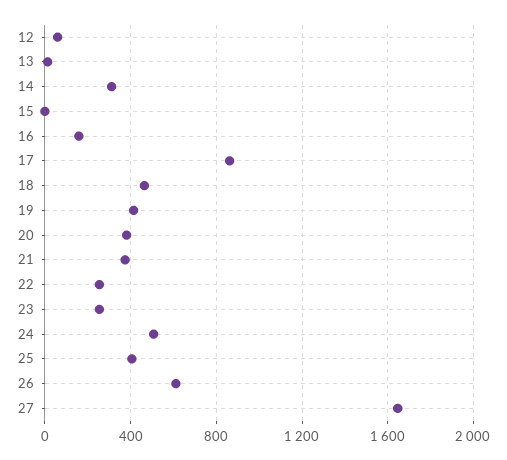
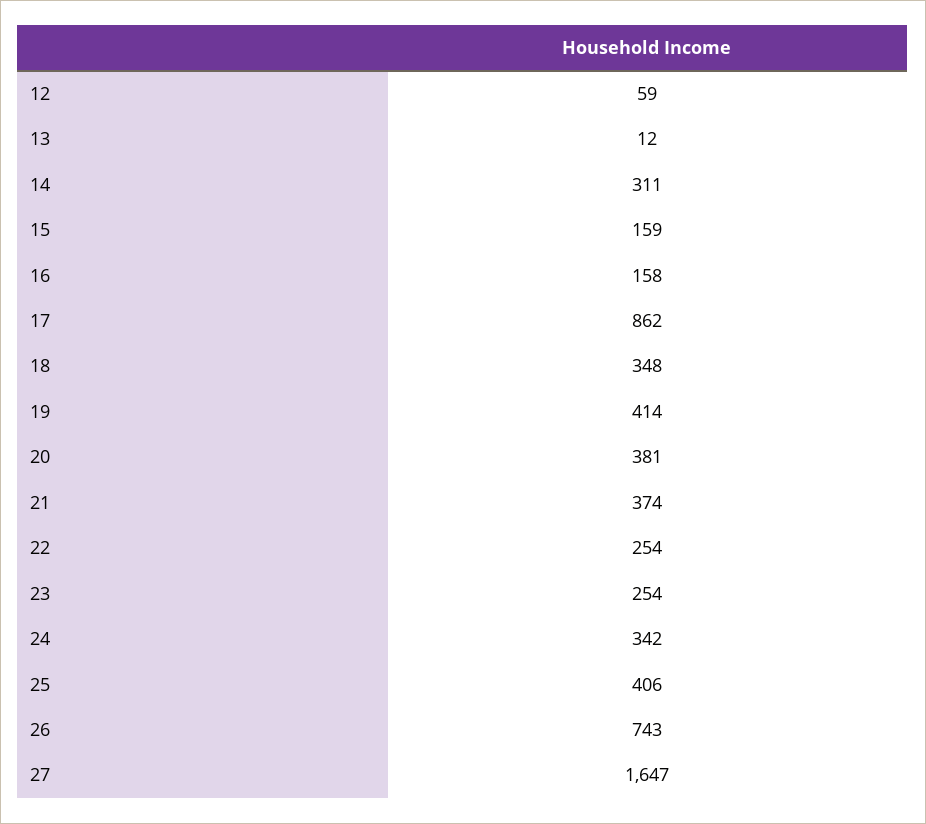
15: 0 -> 159
18: 450 -> 348
24: 500 -> 342
26: 600 -> 743

